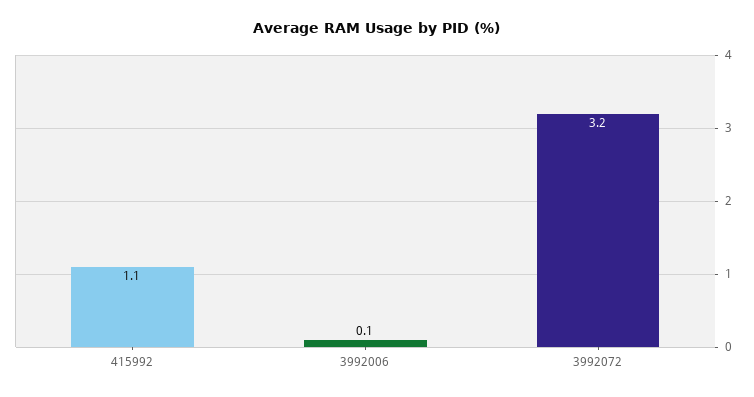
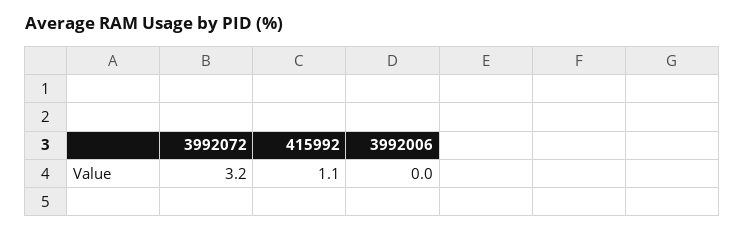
3992006: 0.1 -> 0

